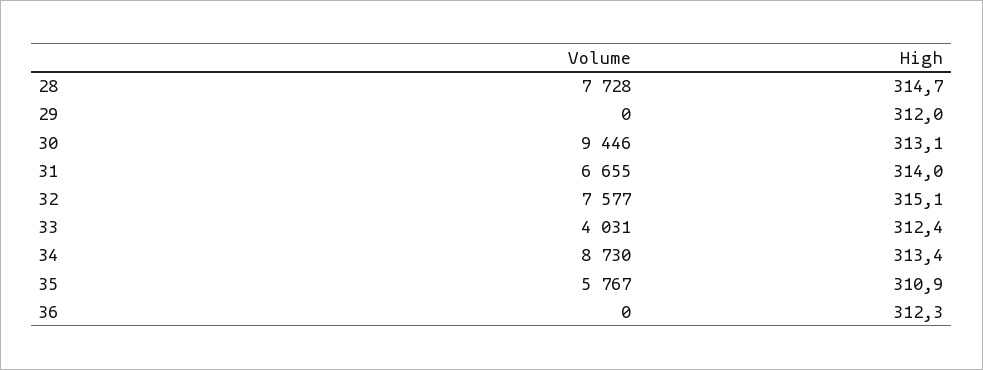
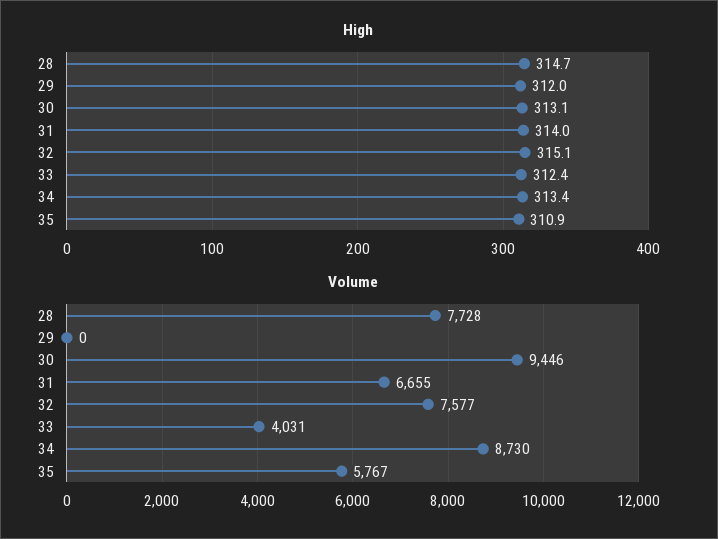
Volume, 36: 0 -> none
High, 36: 312.3 -> none

